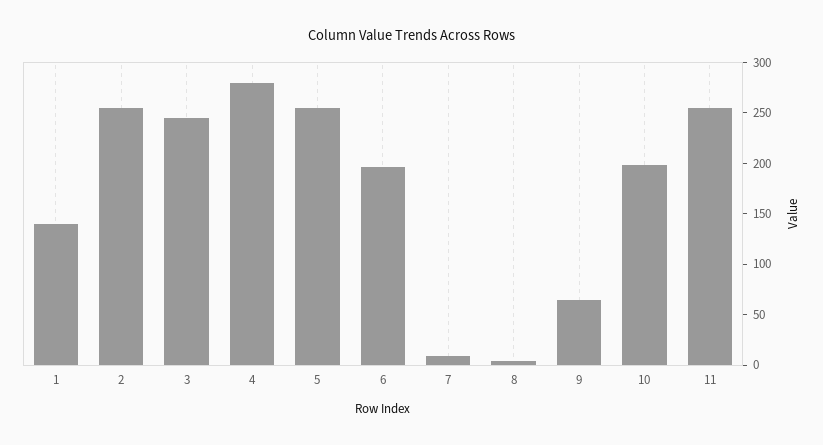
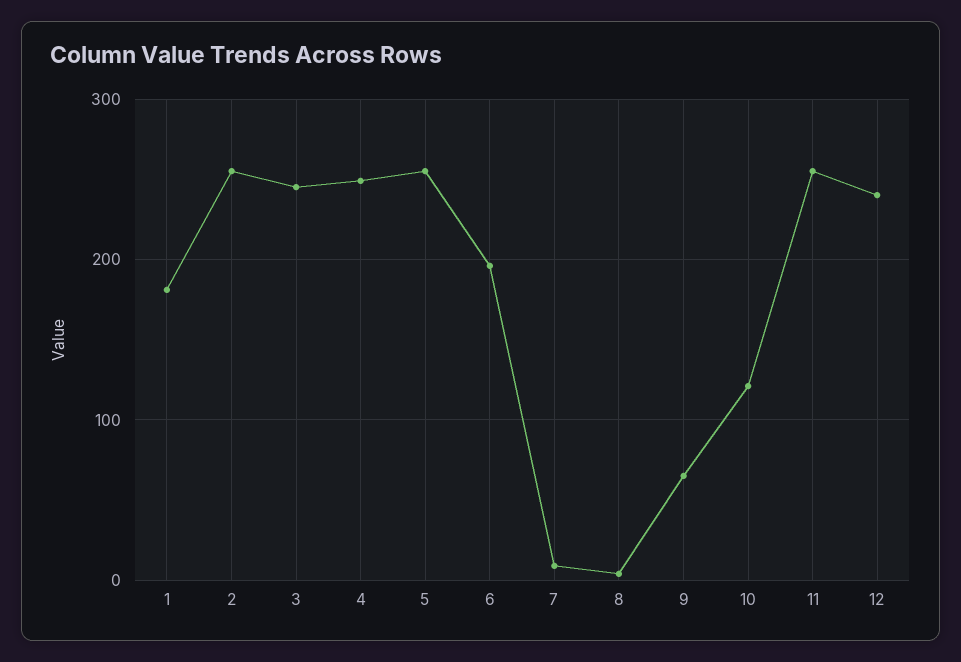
1: 140 -> 180
4: 280 -> 250
10: 200 -> 120
12: none -> 240

